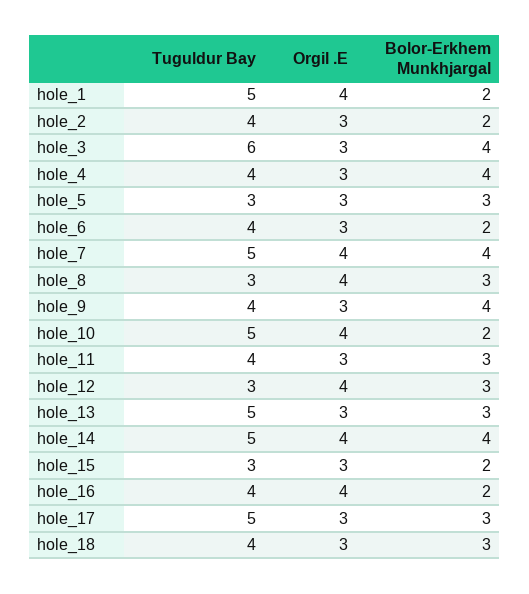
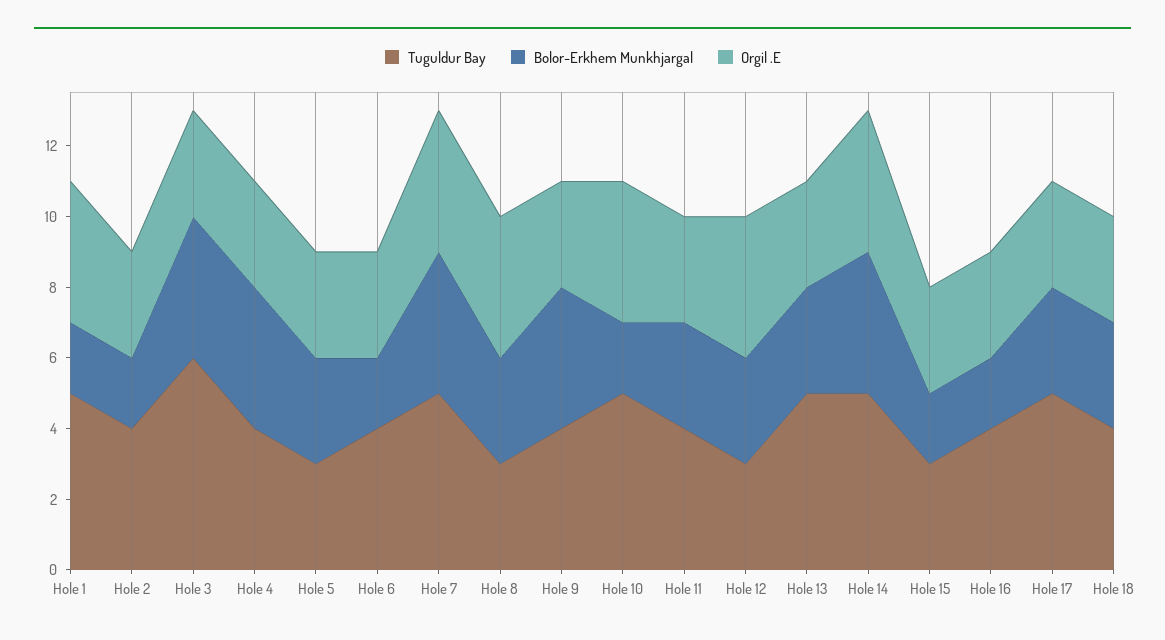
Orgil .E, hole_16: 4 -> 3

